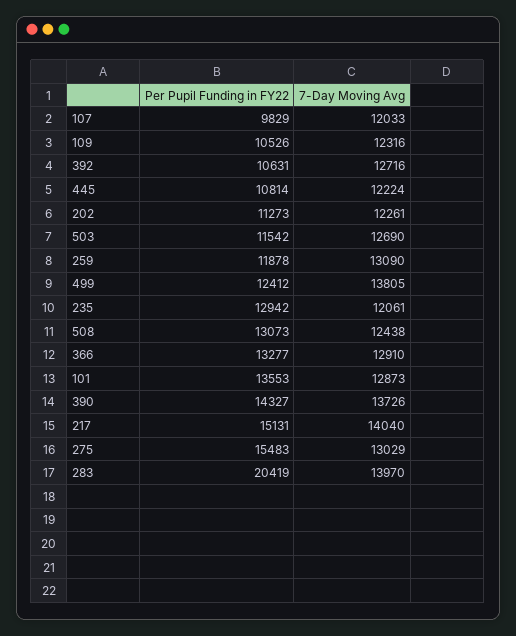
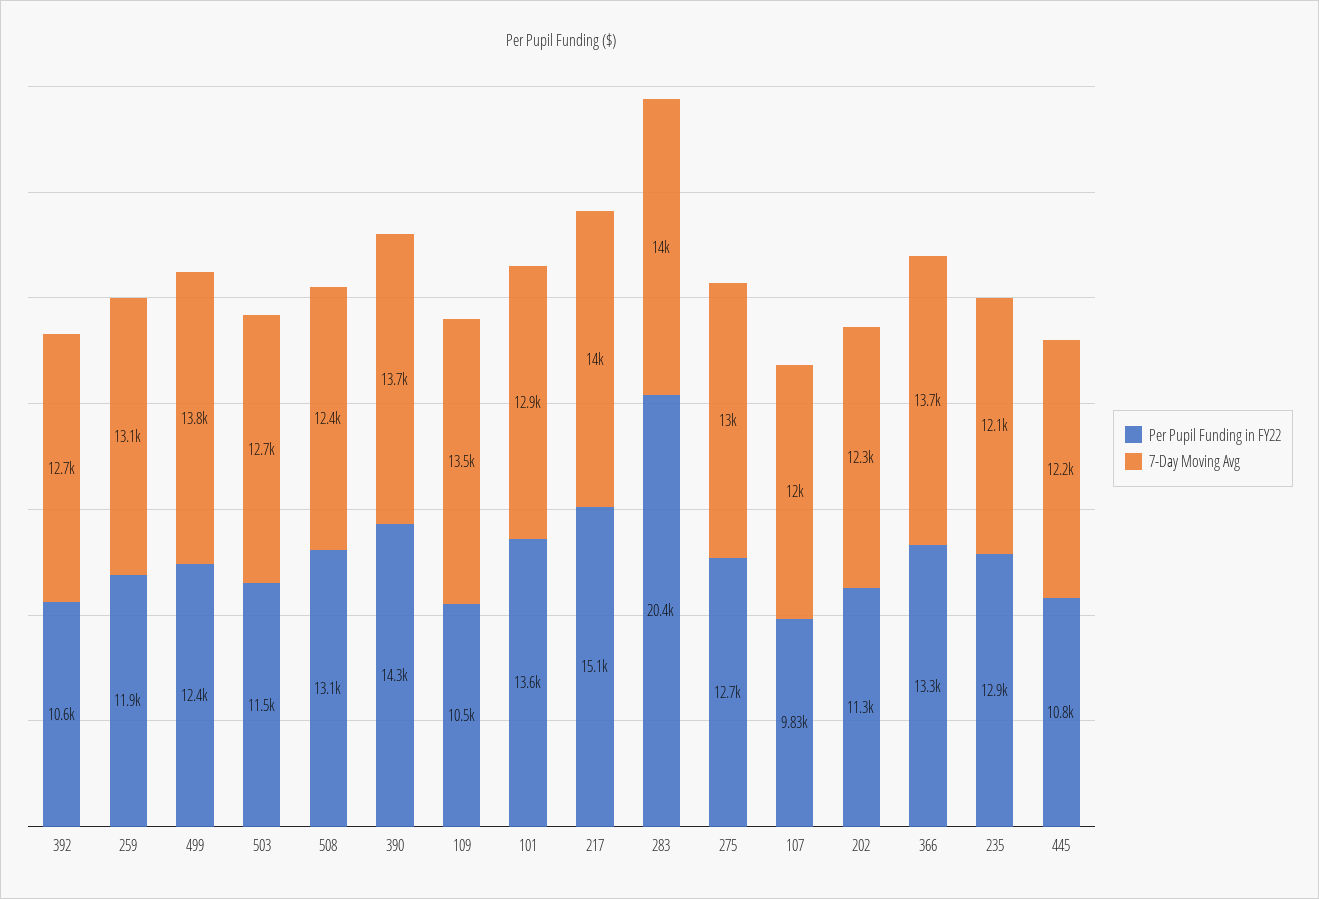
7-Day Moving Avg, 109: 12316 -> 13500
7-Day Moving Avg, 366: 12910 -> 13700
Per Pupil Funding in FY22, 275: 15483 -> 12700

